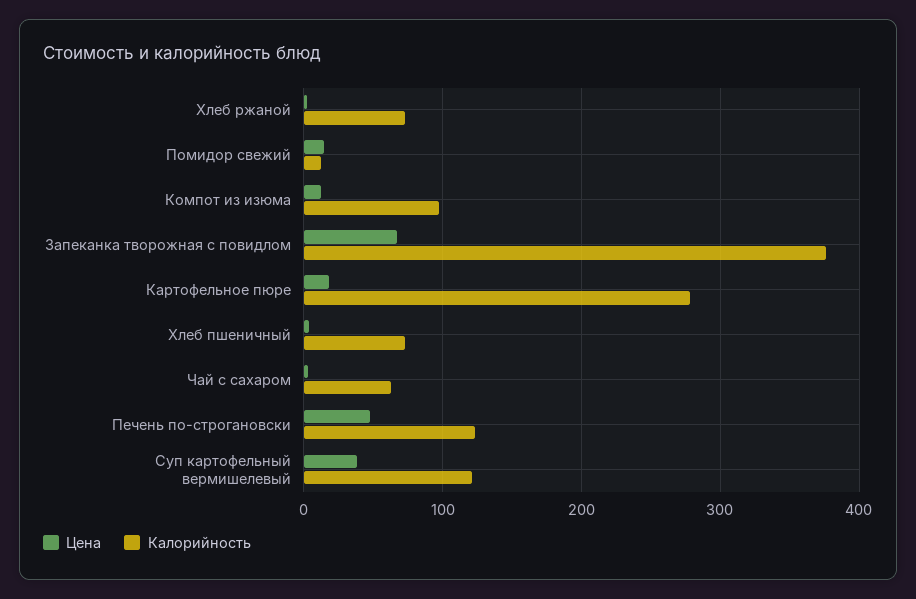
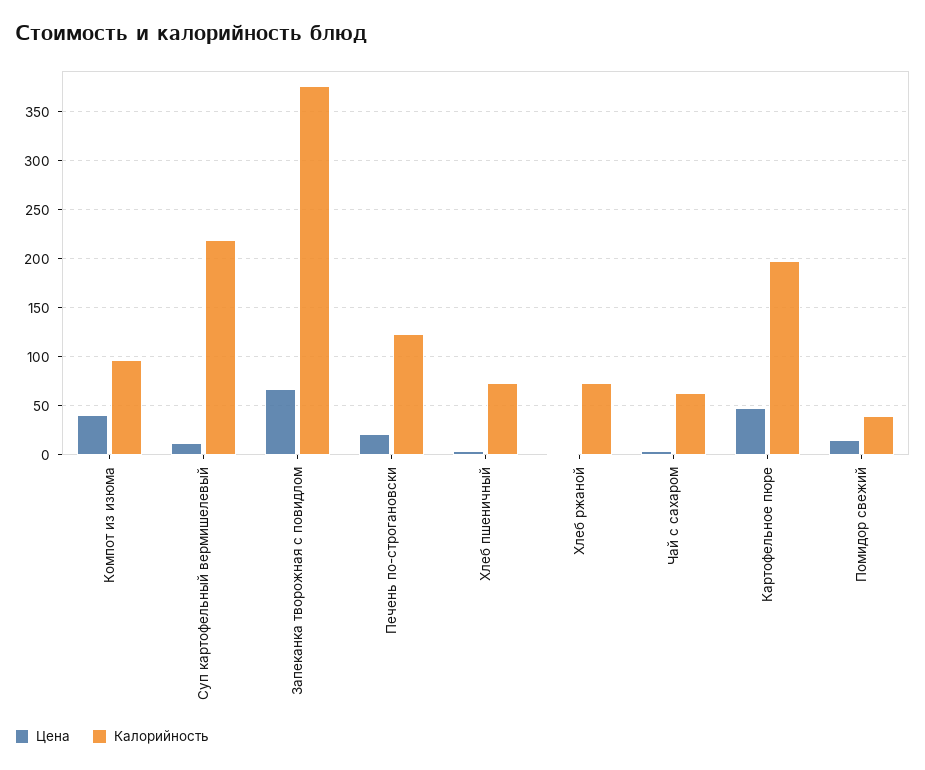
Калорийность, Помидор свежий: 10 -> 40
Цена, Компот из изюма: 10 -> 40
Цена, Картофельное пюре: 20 -> 50
Калорийность, Картофельное пюре: 280 -> 200
Цена, Печень по-строгановски: 50 -> 20
Цена, Суп картофельный вермишелевый: 40 -> 10
Калорийность, Суп картофельный вермишелевый: 120 -> 220

